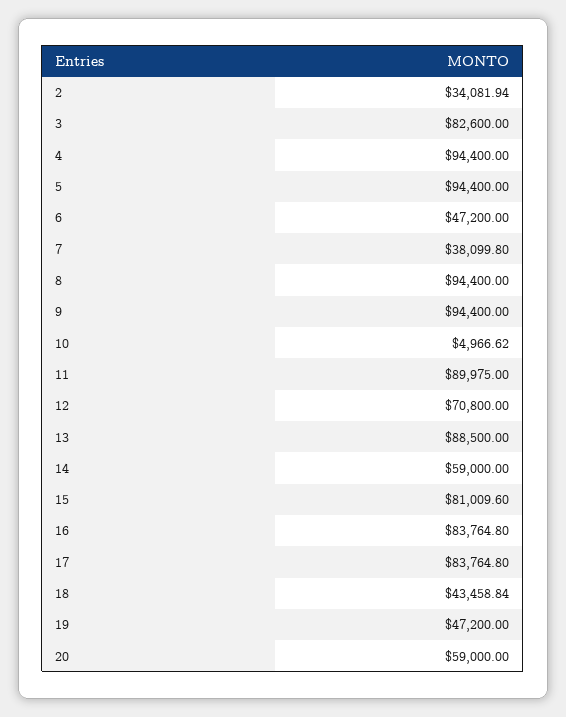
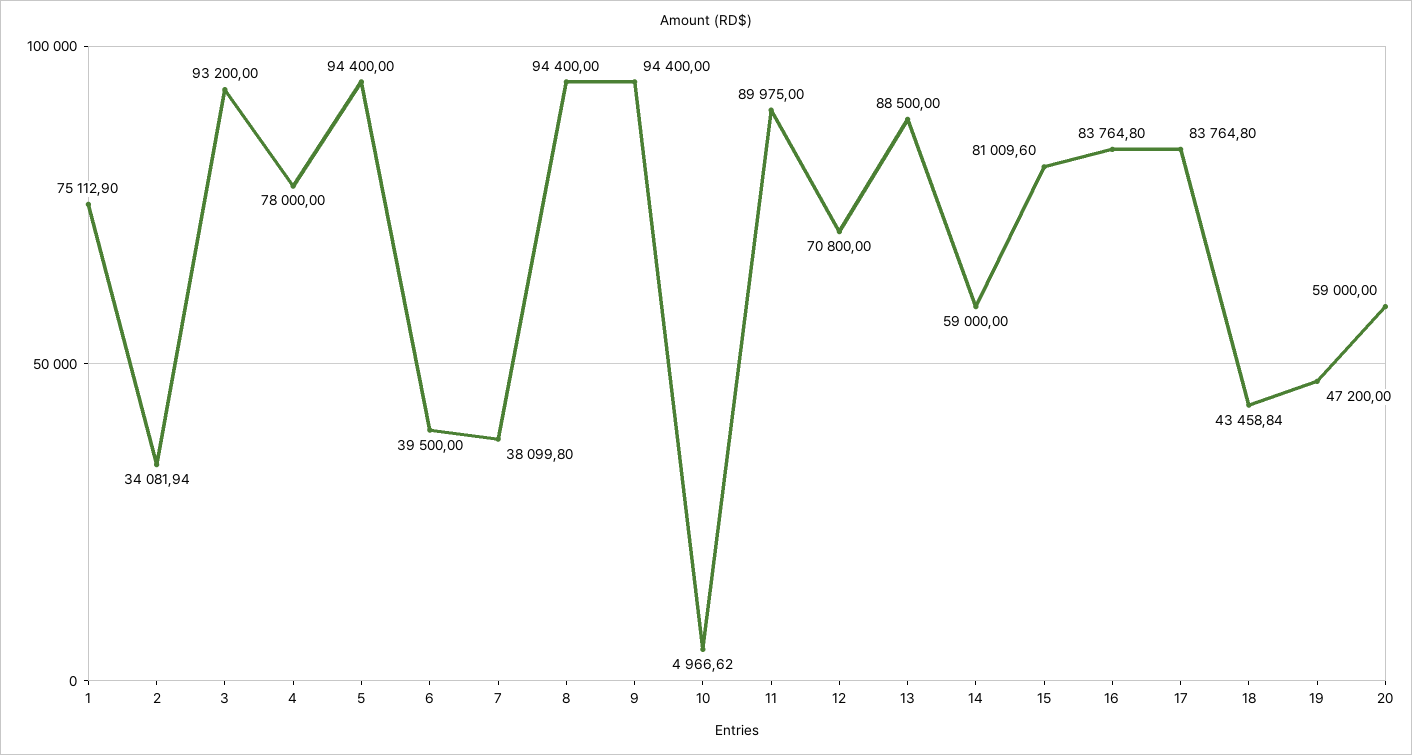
3: 82600 -> 93200
4: 94400 -> 78000
6: 47200 -> 39500
1: none -> 75112.9

